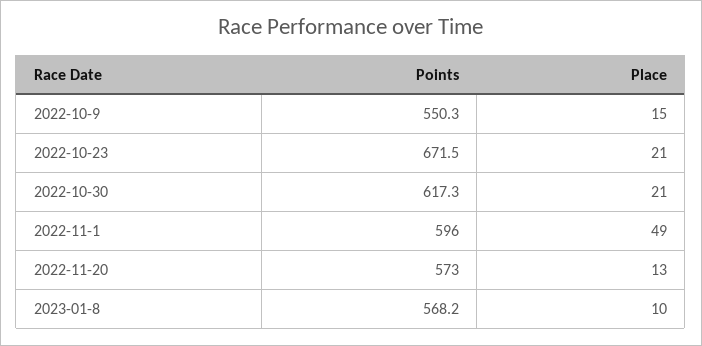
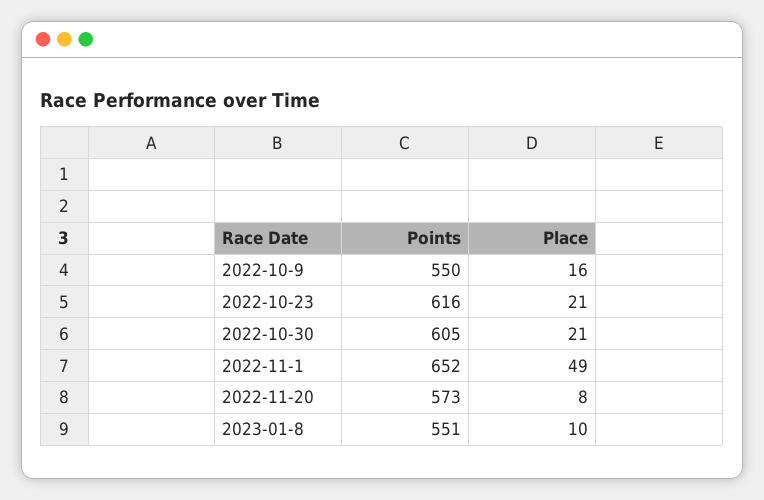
Place, 2022-10-9: 15 -> 16
Points, 2022-10-23: 671.5 -> 616
Points, 2022-10-30: 617.3 -> 605
Points, 2022-11-1: 596 -> 652
Place, 2022-11-20: 13 -> 8
Points, 2023-01-8: 568.2 -> 551

